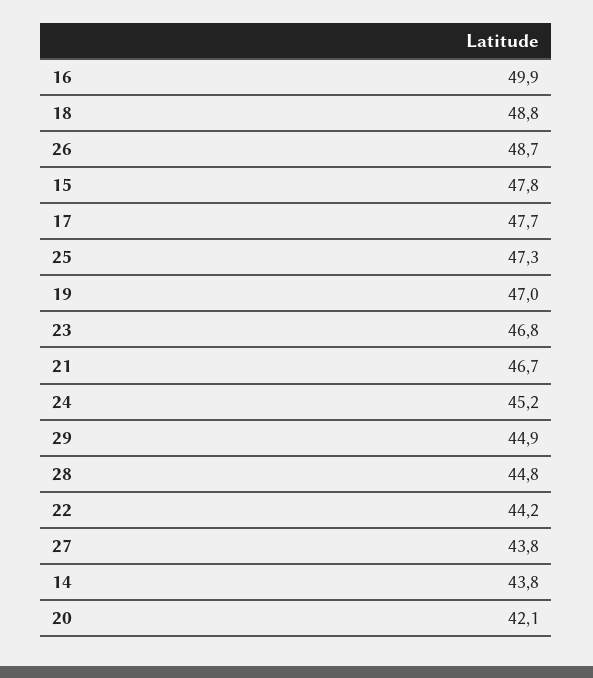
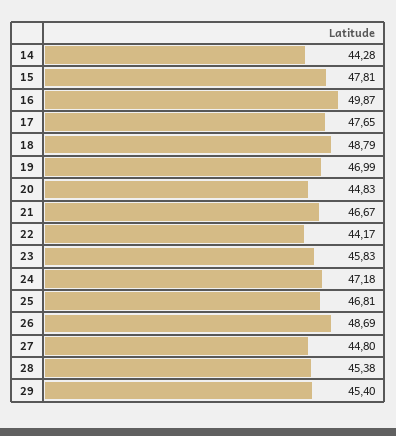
25: 47.3 -> 46.81
23: 46.8 -> 45.83
24: 45.2 -> 47.18
29: 44.9 -> 45.4
28: 44.8 -> 45.38
27: 43.8 -> 44.8
14: 43.8 -> 44.28
20: 42.1 -> 44.83

